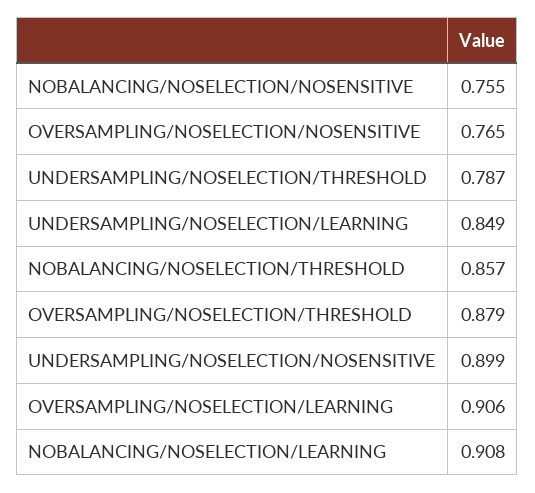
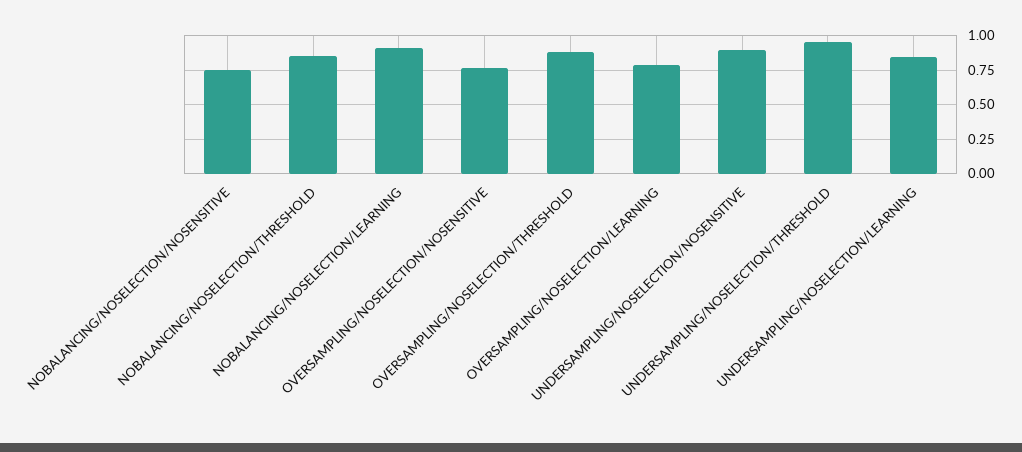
UNDERSAMPLING/NOSELECTION/THRESHOLD: 0.787 -> 0.95
OVERSAMPLING/NOSELECTION/LEARNING: 0.906 -> 0.8

